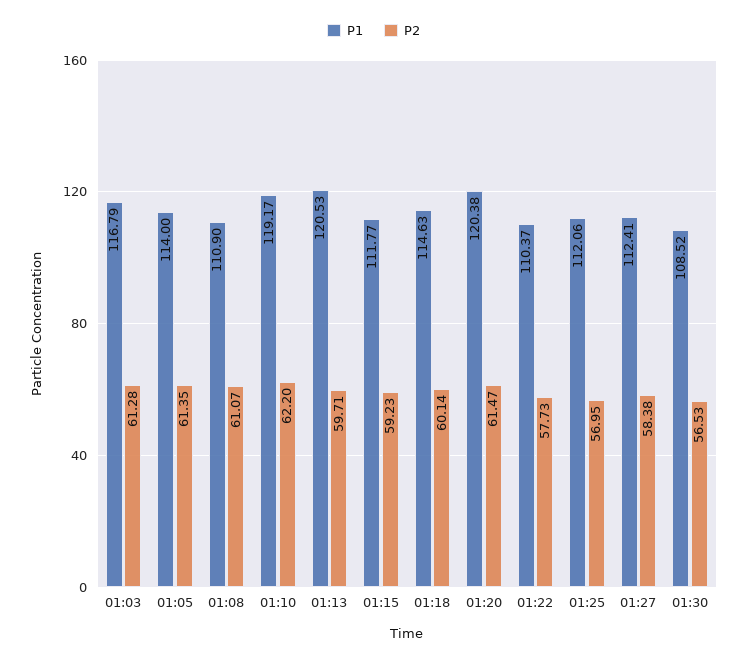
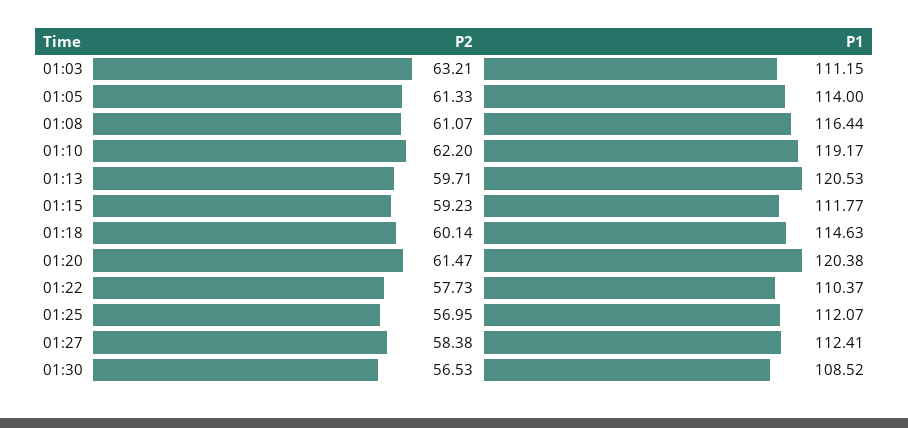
P1, 01:03: 116.79 -> 111.15
P2, 01:03: 61.28 -> 63.21
P2, 01:05: 61.35 -> 61.33
P1, 01:08: 110.9 -> 116.44
P1, 01:25: 112.06 -> 112.07

